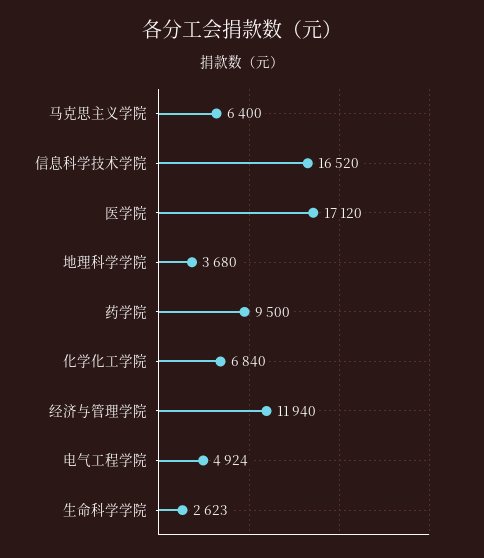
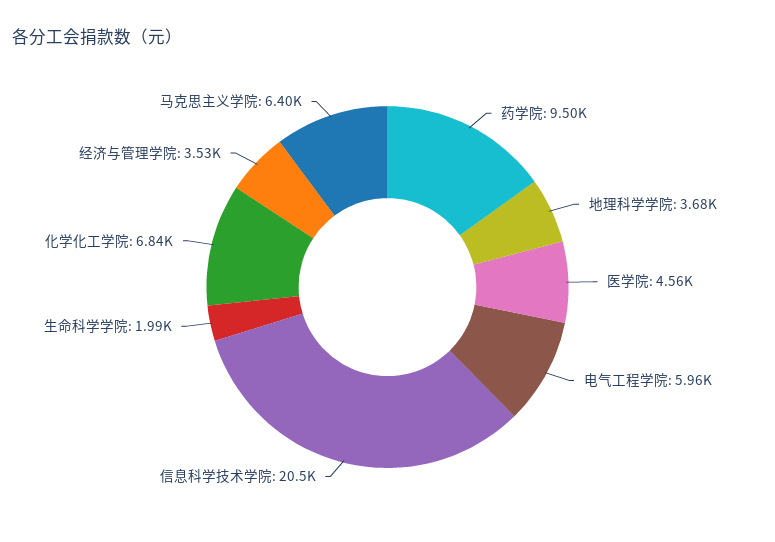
信息科学技术学院: 16520 -> 20500
医学院: 17120 -> 4560
经济与管理学院: 11940 -> 3530
电气工程学院: 4924 -> 5960
生命科学学院: 2623 -> 1990

